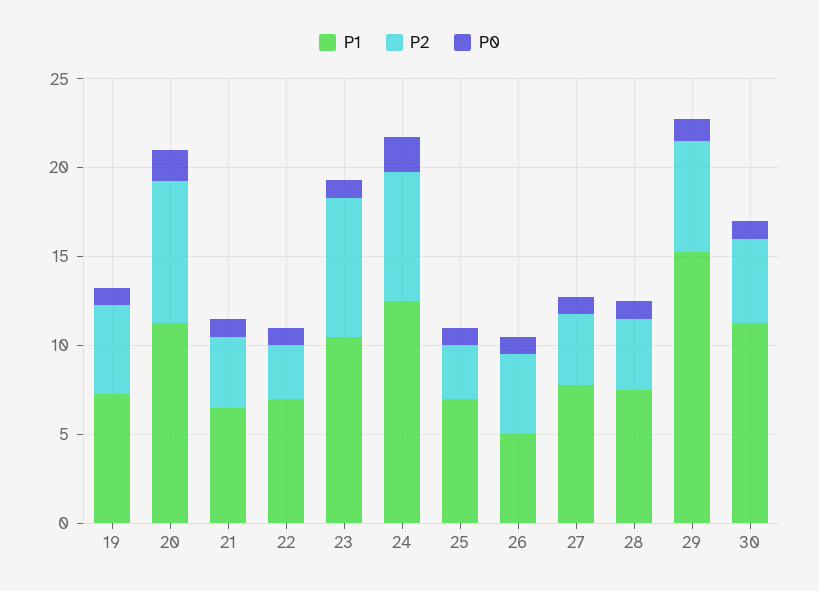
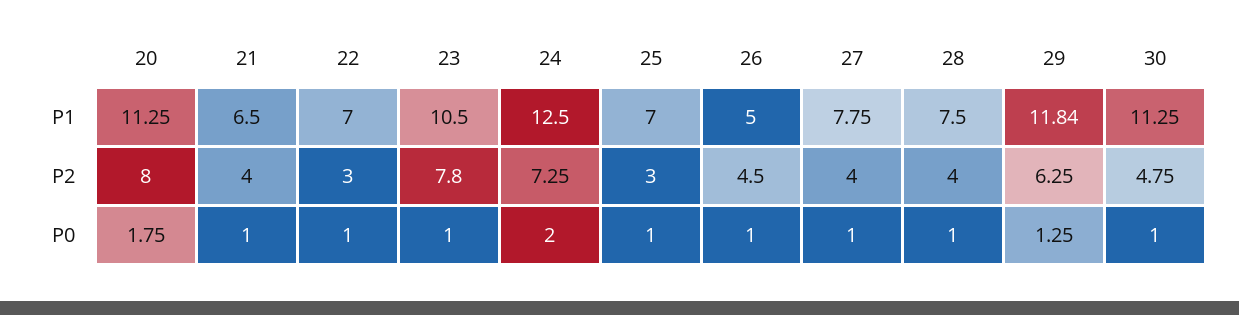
P1, 19: 7 -> none
P2, 19: 5 -> none
P0, 19: 1 -> none
P1, 29: 15 -> 11.84

